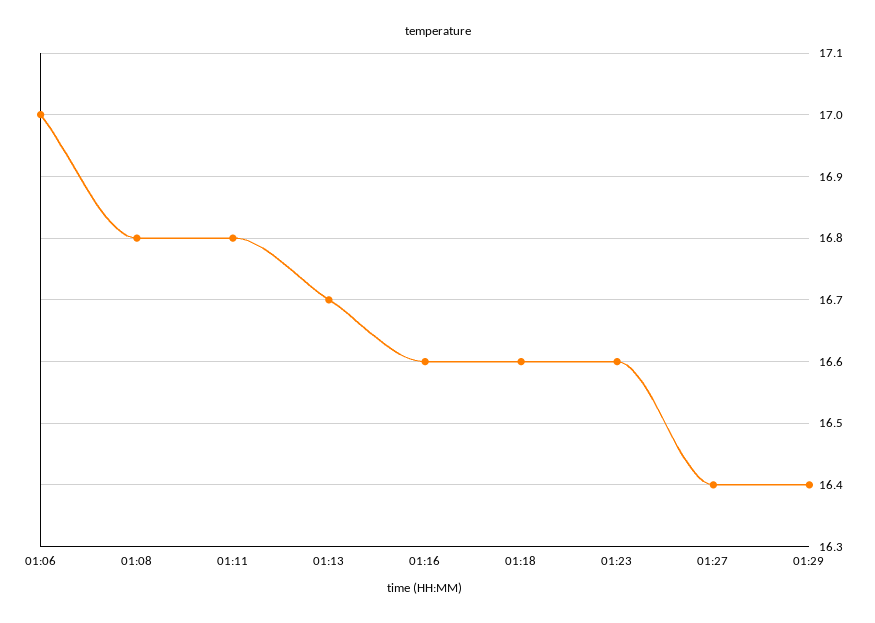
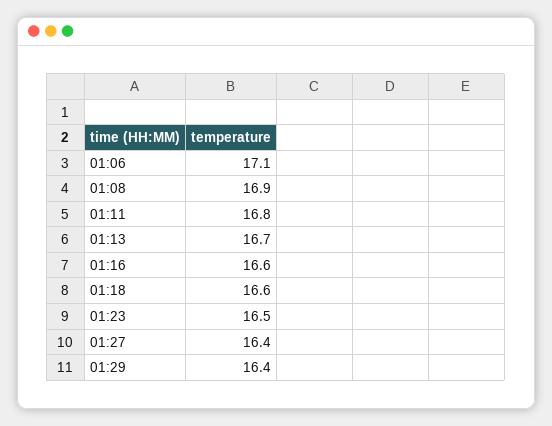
01:06: 17 -> 17.1
01:08: 16.8 -> 16.9
01:23: 16.6 -> 16.5

